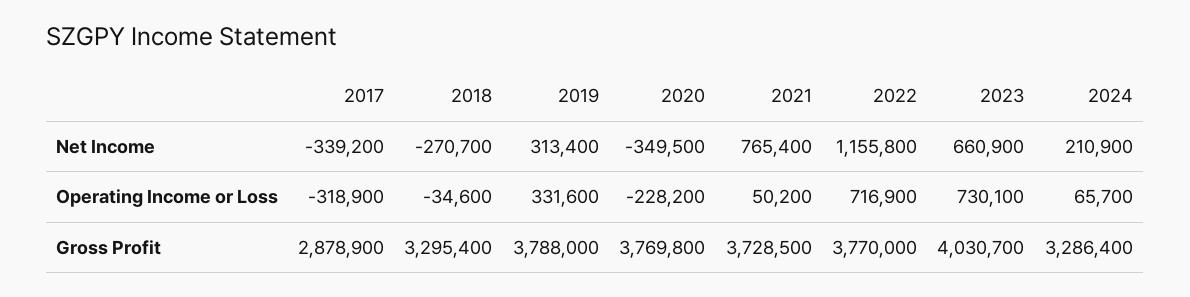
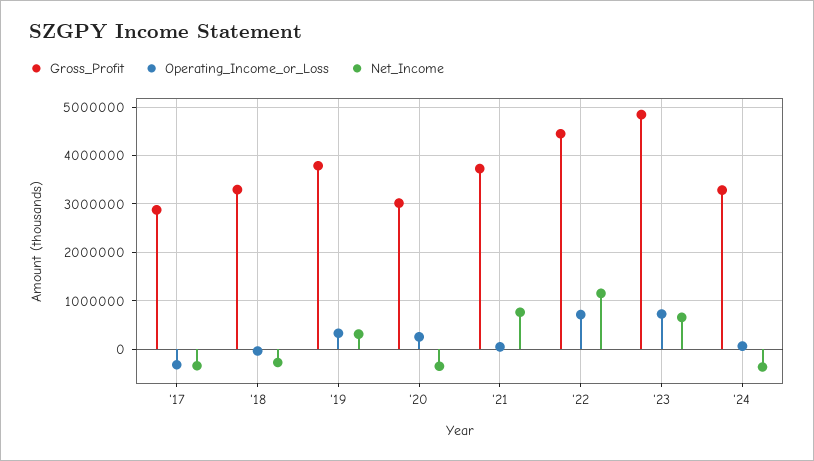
Net Income, 2024: 210900 -> -400000
Operating Income or Loss, 2020: -228200 -> 200000
Gross Profit, 2020: 3769800 -> 3000000
Gross Profit, 2022: 3770000 -> 4400000
Gross Profit, 2023: 4030700 -> 4800000

